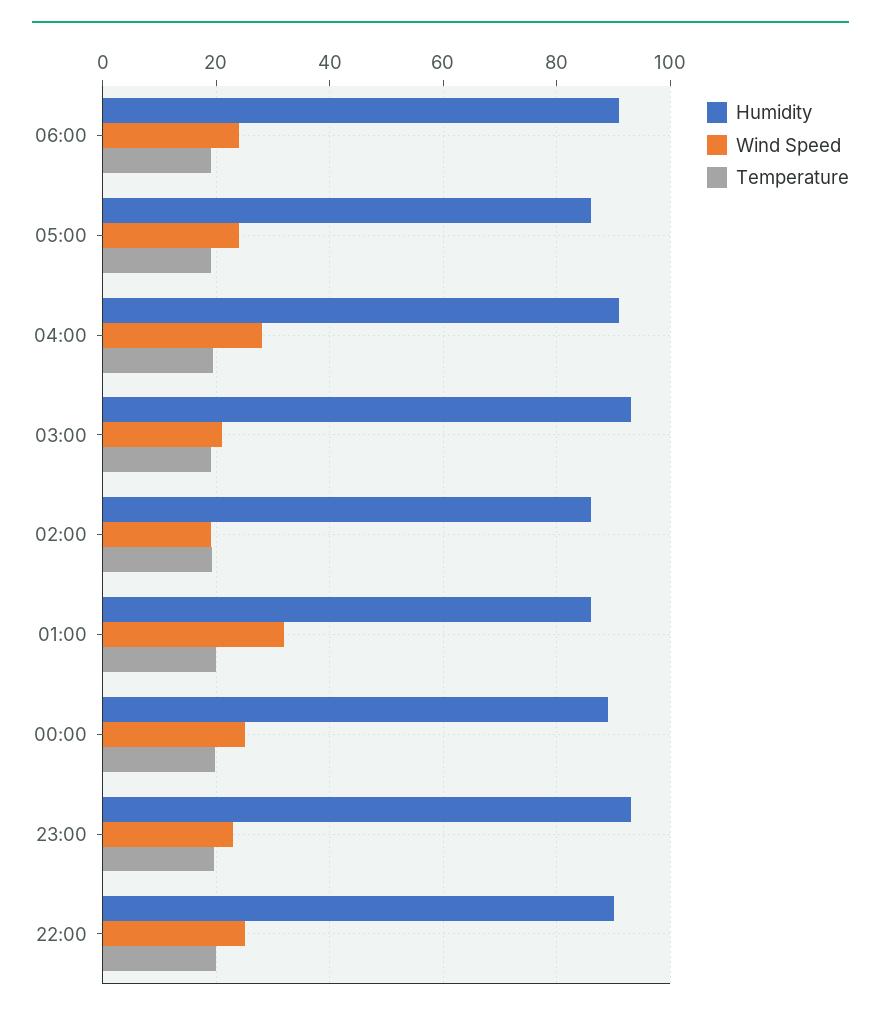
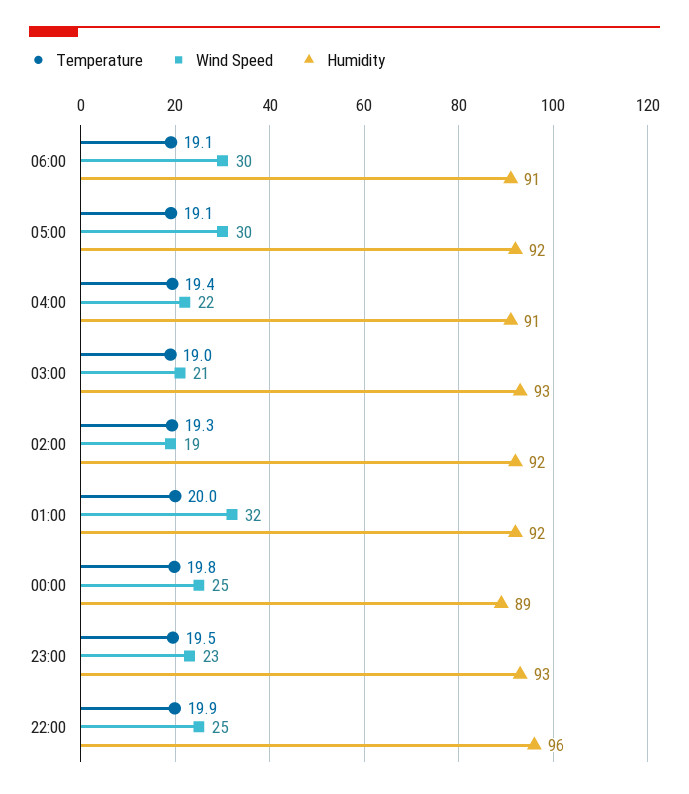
Wind Speed, 06:00: 24 -> 30
Humidity, 05:00: 86 -> 92
Wind Speed, 05:00: 24 -> 30
Wind Speed, 04:00: 28 -> 22
Humidity, 02:00: 86 -> 92
Humidity, 01:00: 86 -> 92
Humidity, 22:00: 90 -> 96

